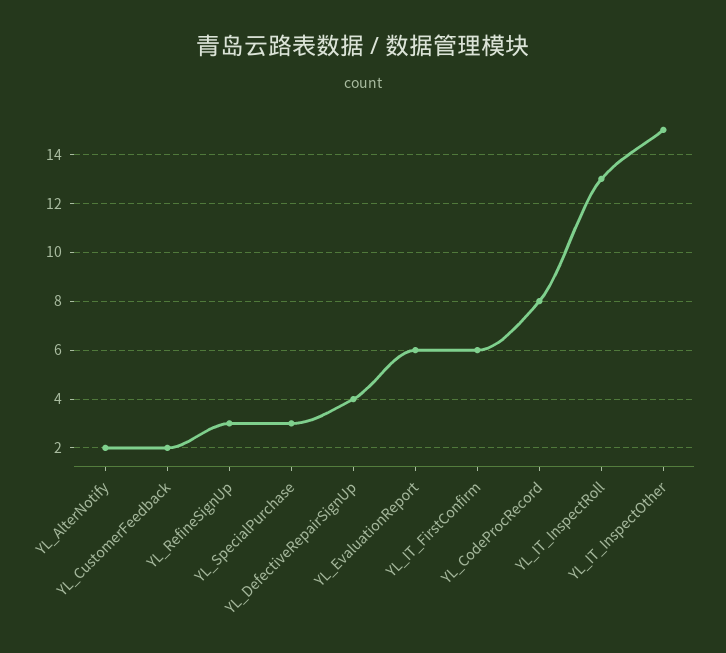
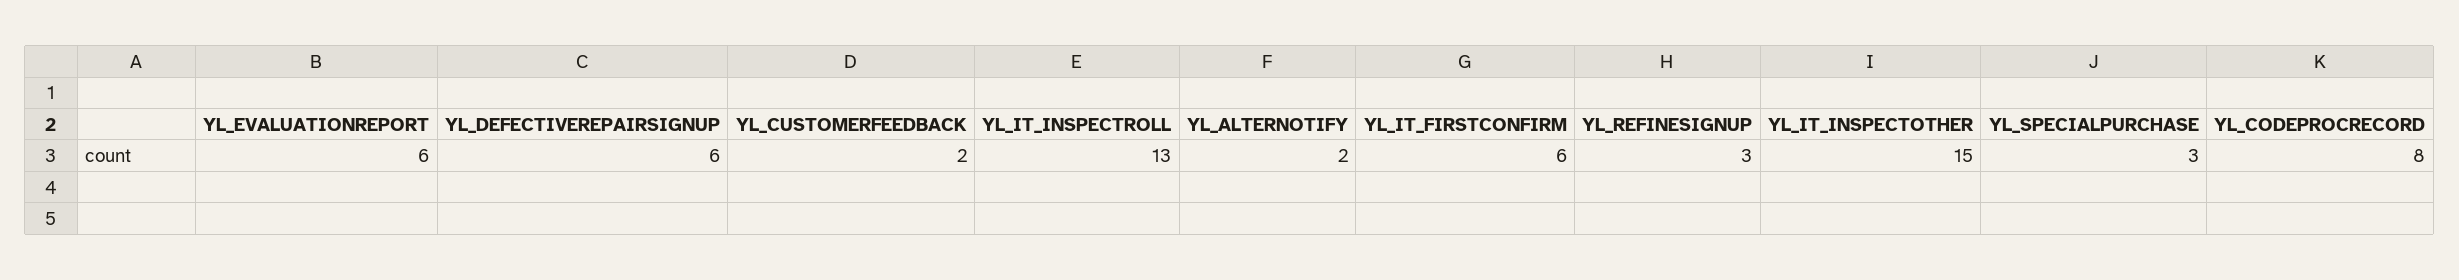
YL_DefectiveRepairSignUp: 4 -> 6

